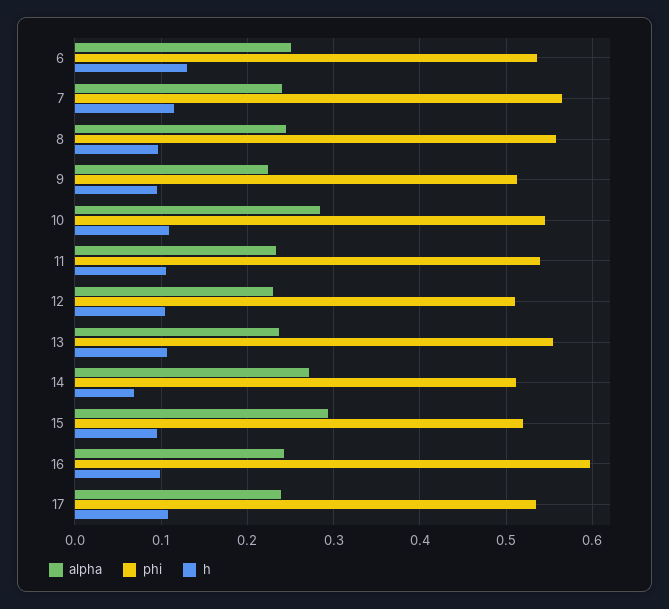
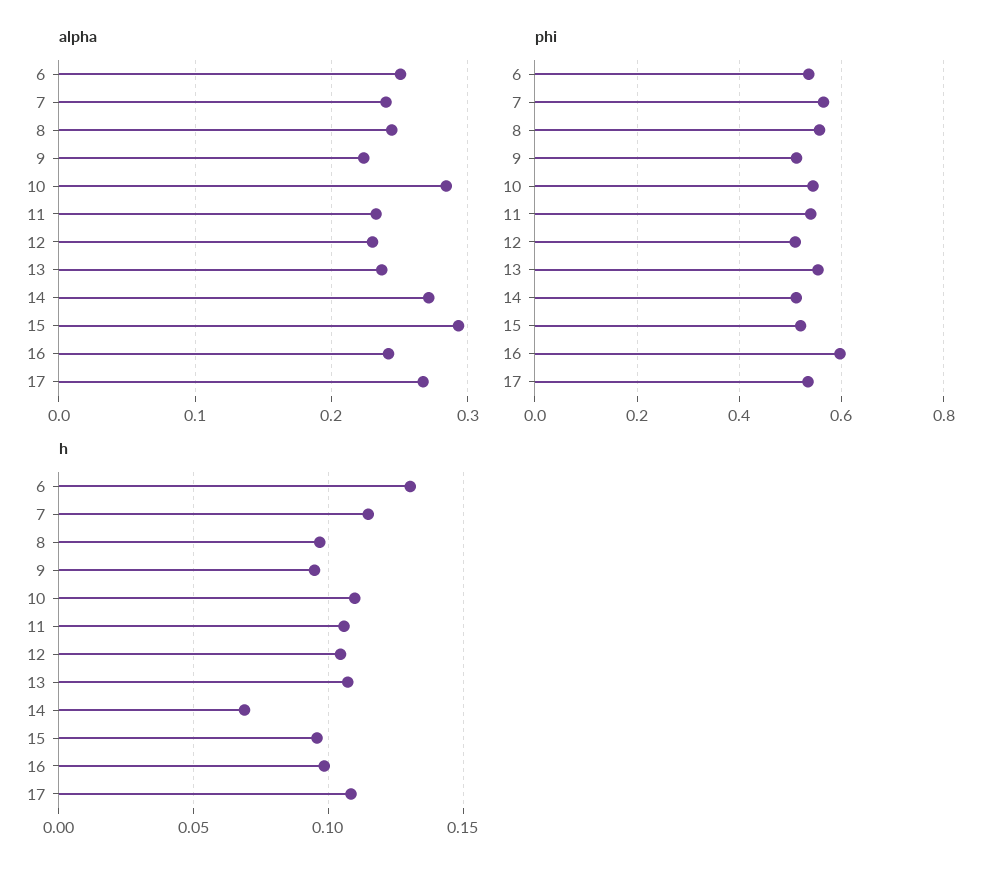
alpha, 17: 0.24 -> 0.27

